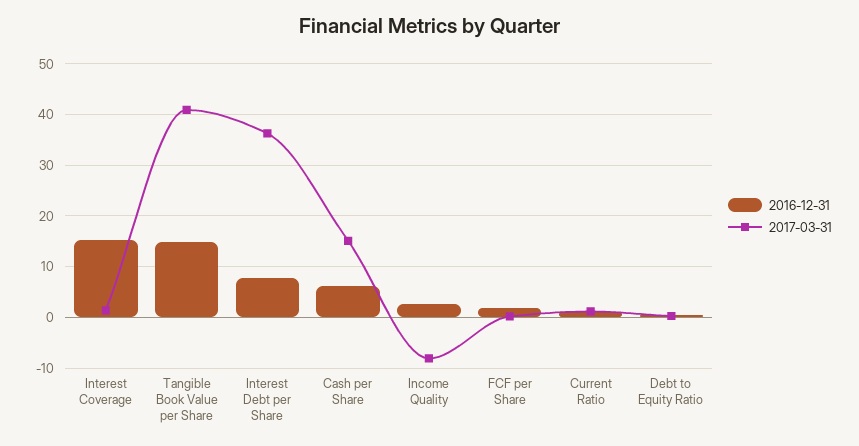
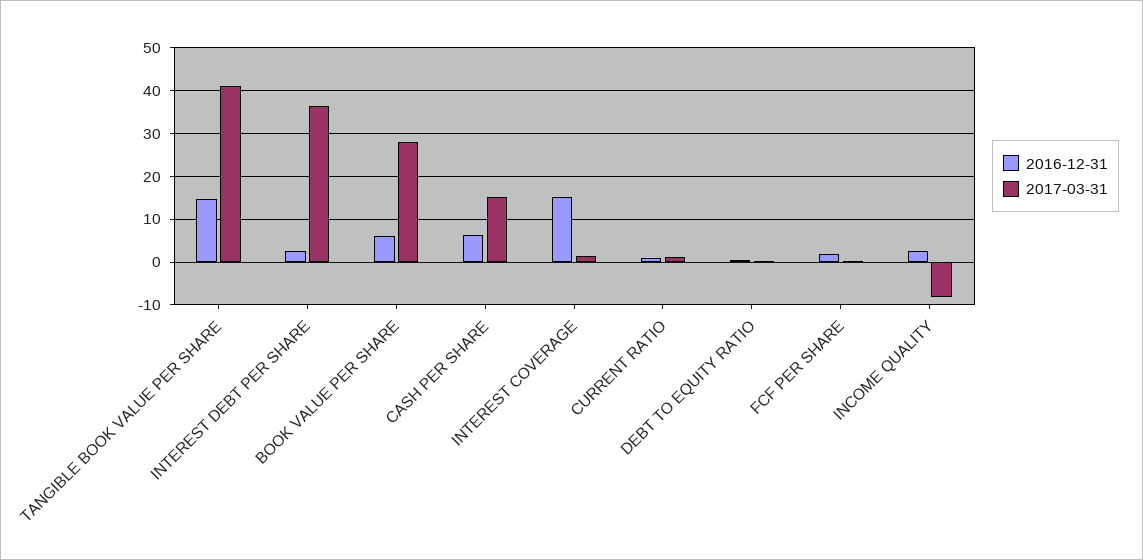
2016-12-31, Interest Debt per Share: 8 -> 2
2016-12-31, BOOK VALUE PER SHARE: none -> 6
2017-03-31, BOOK VALUE PER SHARE: none -> 28

